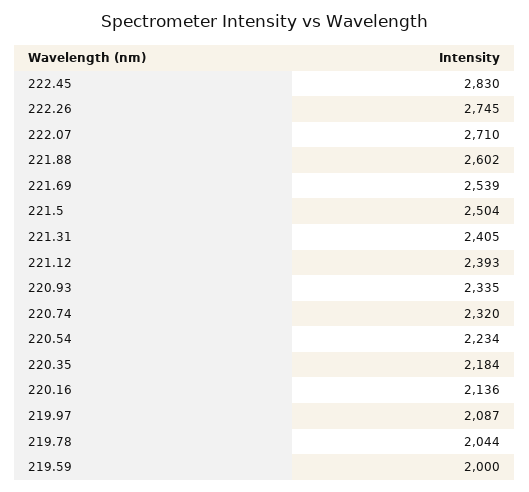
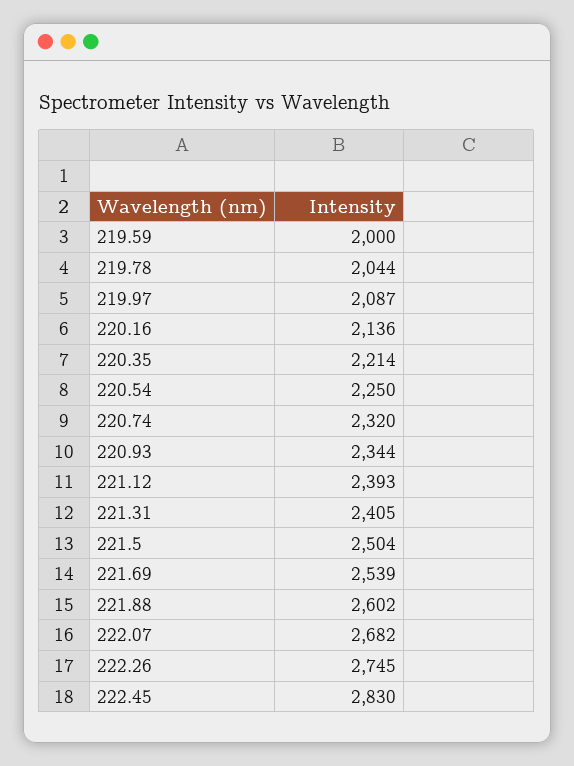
222.07: 2710 -> 2682
220.93: 2335 -> 2344
220.54: 2234 -> 2250
220.35: 2184 -> 2214

